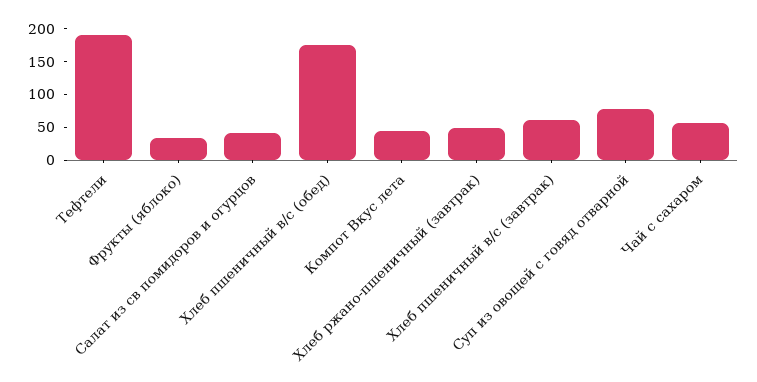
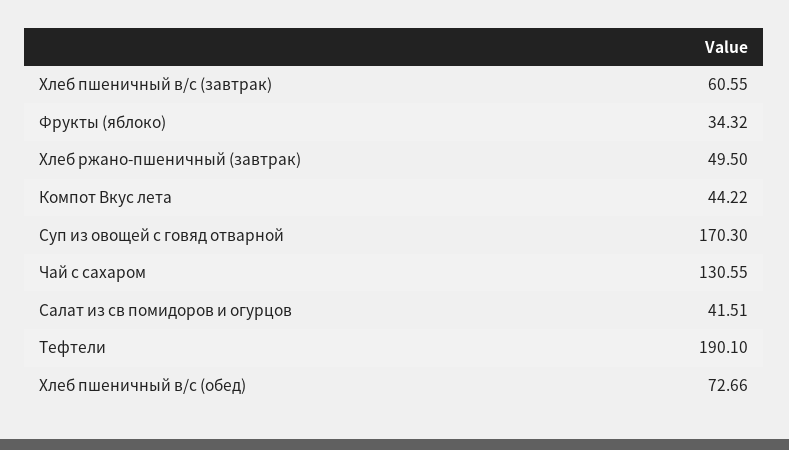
Хлеб пшеничный в/с (обед): 175 -> 72.66
Суп из овощей с говяд отварной: 75 -> 170.3
Чай с сахаром: 50 -> 130.55

